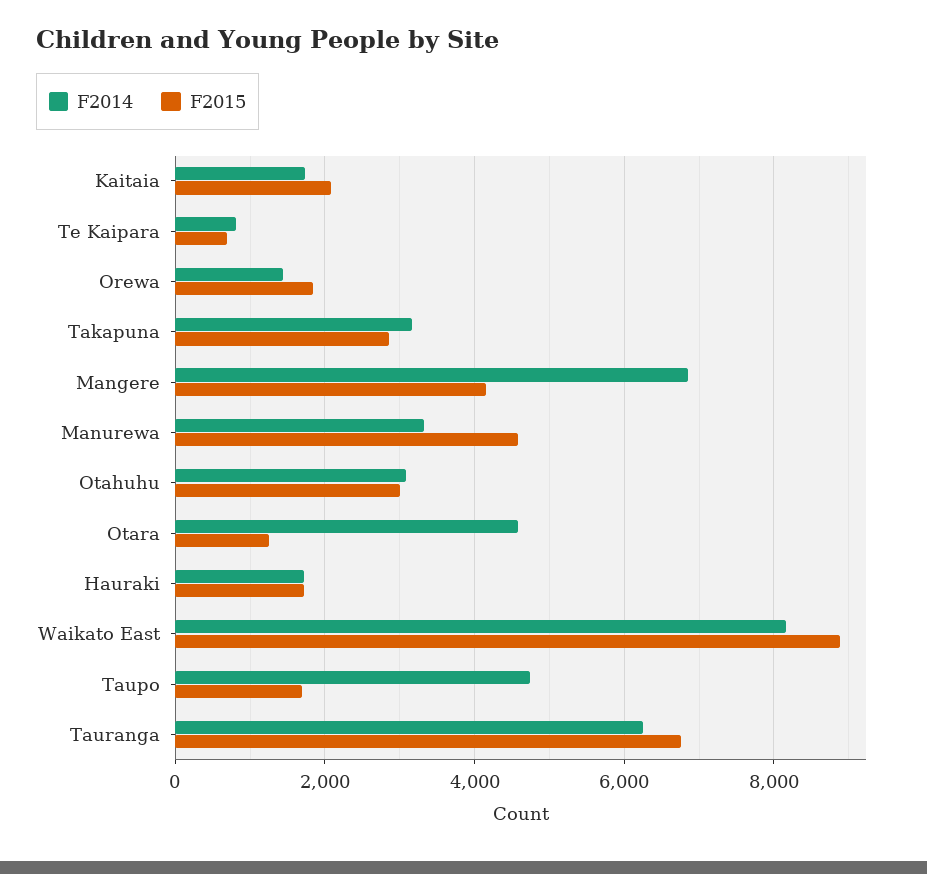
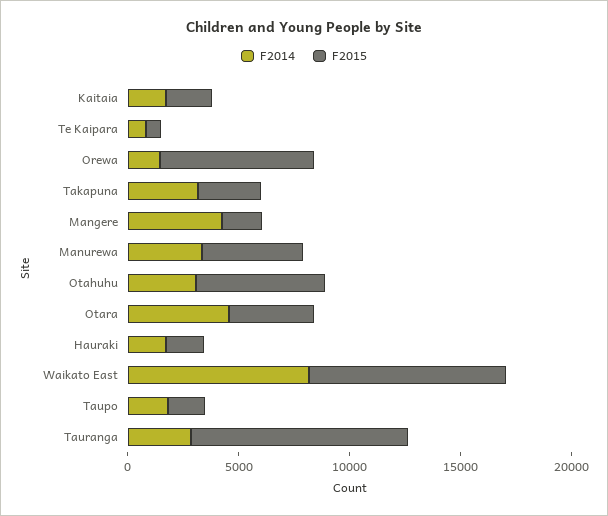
F2015, Orewa: 1800 -> 7000
F2014, Mangere: 6800 -> 4000
F2015, Mangere: 4200 -> 2000
F2015, Otahuhu: 3000 -> 6000
F2015, Otara: 1200 -> 4000
F2014, Taupo: 4800 -> 2000
F2014, Tauranga: 6200 -> 3000
F2015, Tauranga: 6800 -> 10000

